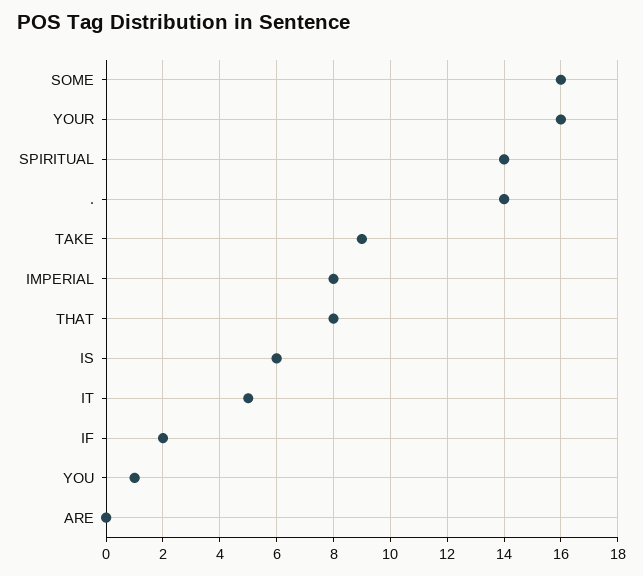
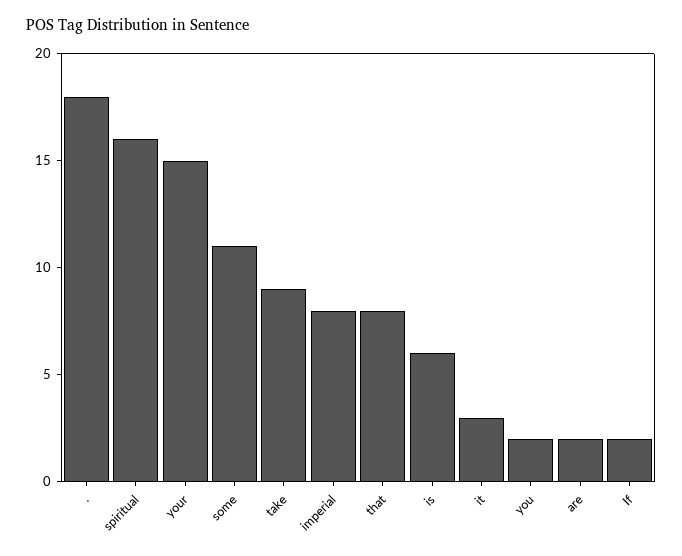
SOME: 16 -> 11
YOUR: 16 -> 15
SPIRITUAL: 14 -> 16
.: 14 -> 18
IT: 5 -> 3
YOU: 1 -> 2
ARE: 0 -> 2

